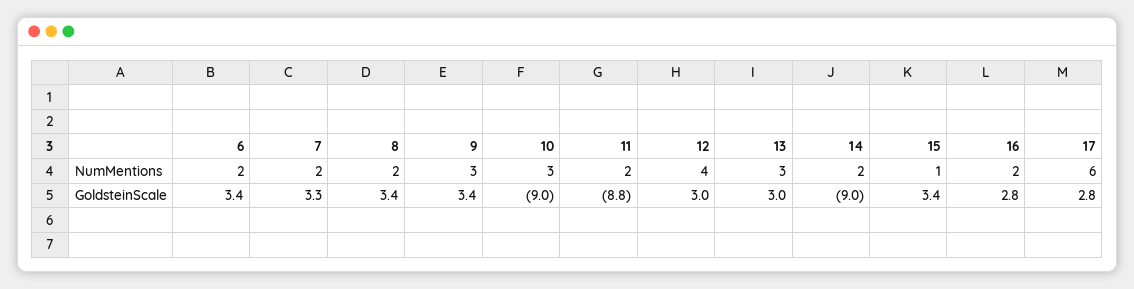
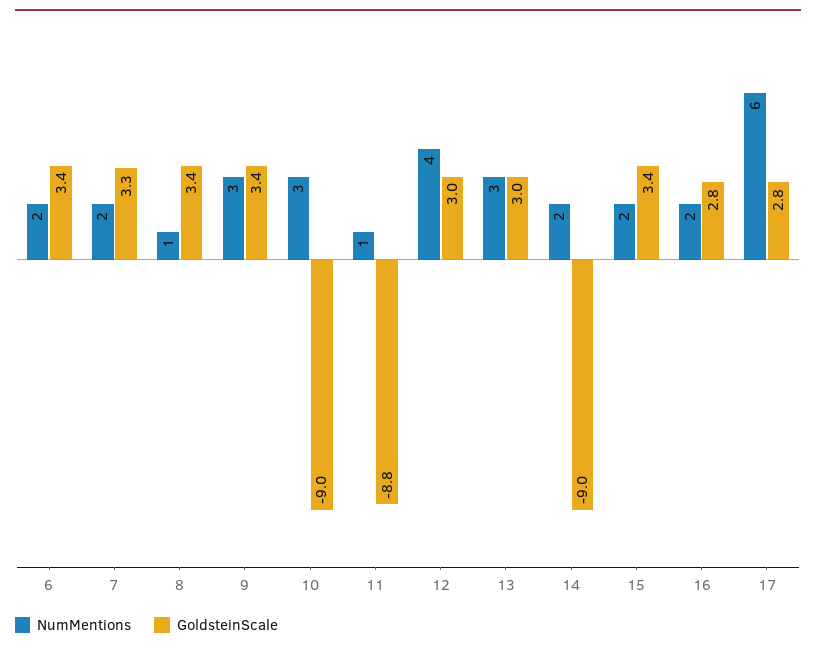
NumMentions, 8: 2 -> 1
NumMentions, 11: 2 -> 1
NumMentions, 15: 1 -> 2

